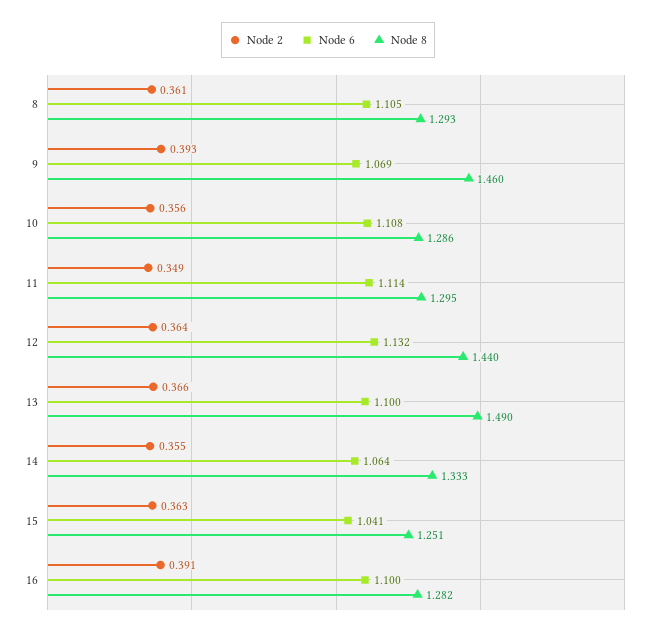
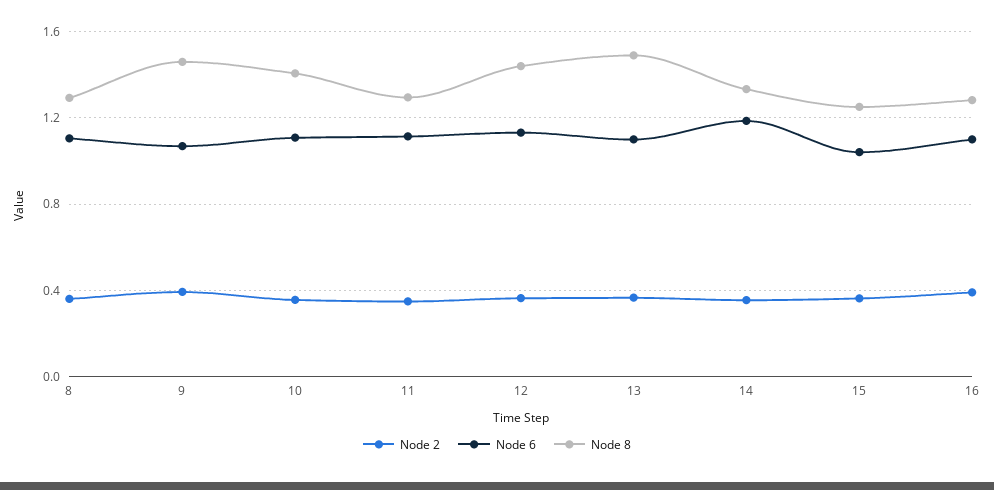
Node 8, 10: 1.286 -> 1.4
Node 6, 14: 1.064 -> 1.2

